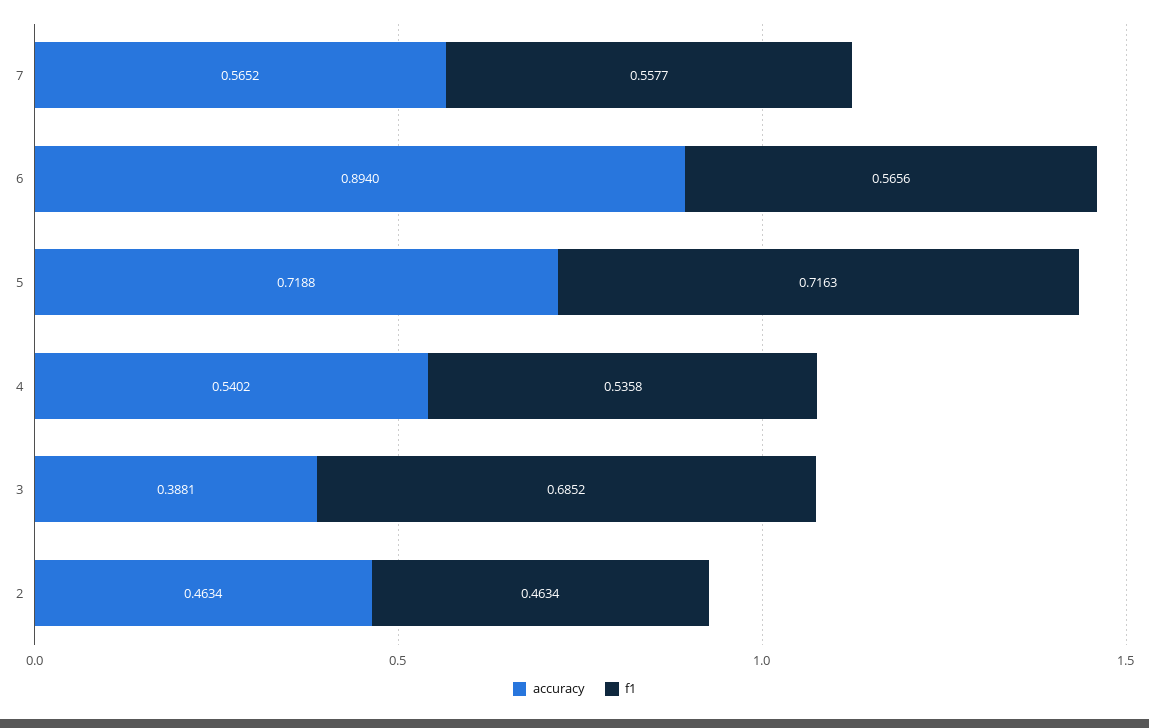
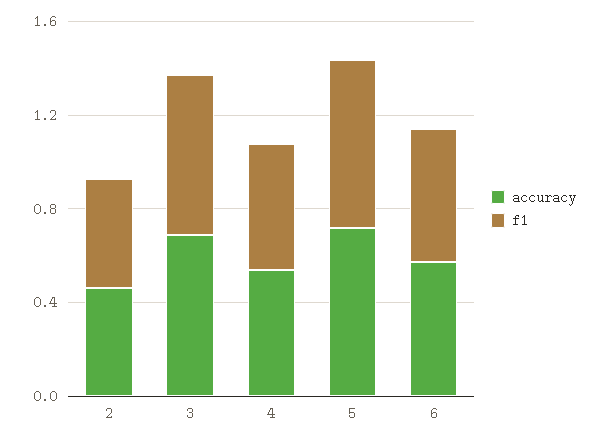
accuracy, 7: 0.5652 -> none
f1, 7: 0.5577 -> none
accuracy, 6: 0.894 -> 0.6
accuracy, 3: 0.3881 -> 0.7

